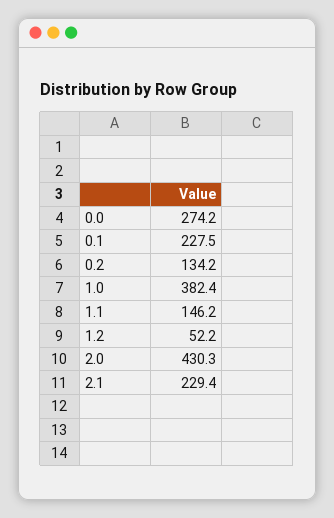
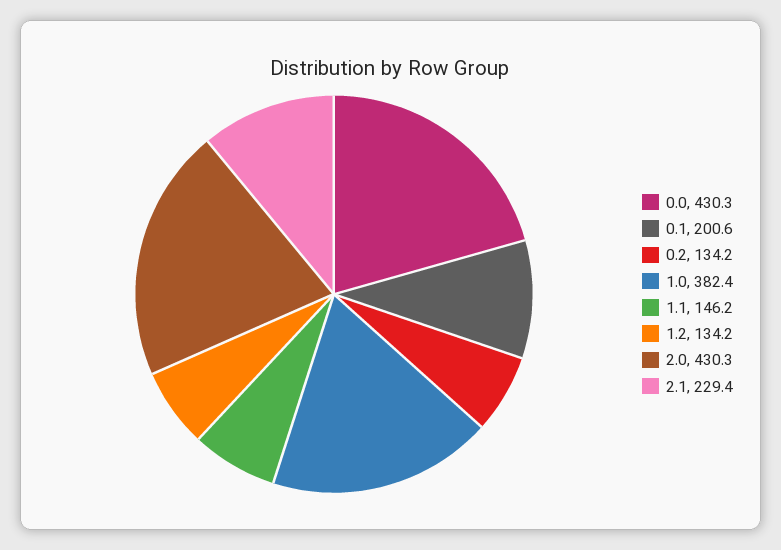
0.0: 274.2 -> 430.3
0.1: 227.5 -> 200.6
1.2: 52.2 -> 134.2

